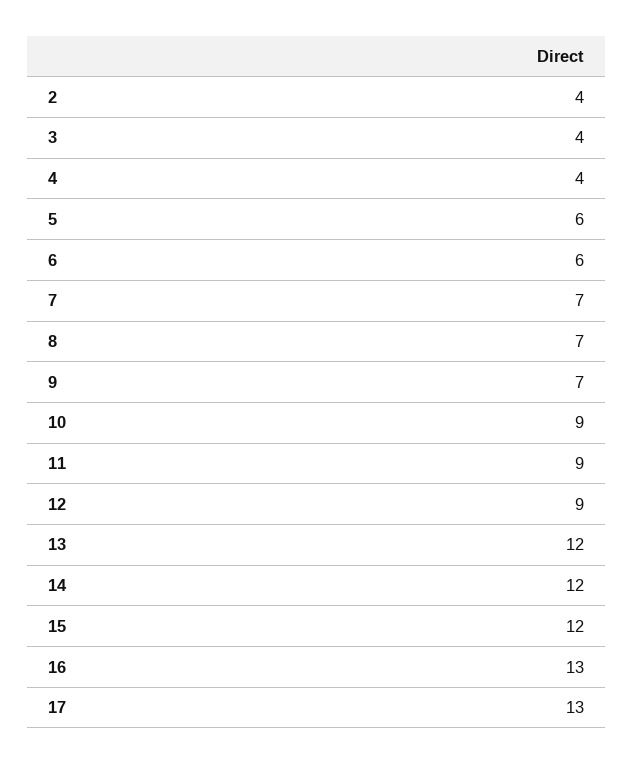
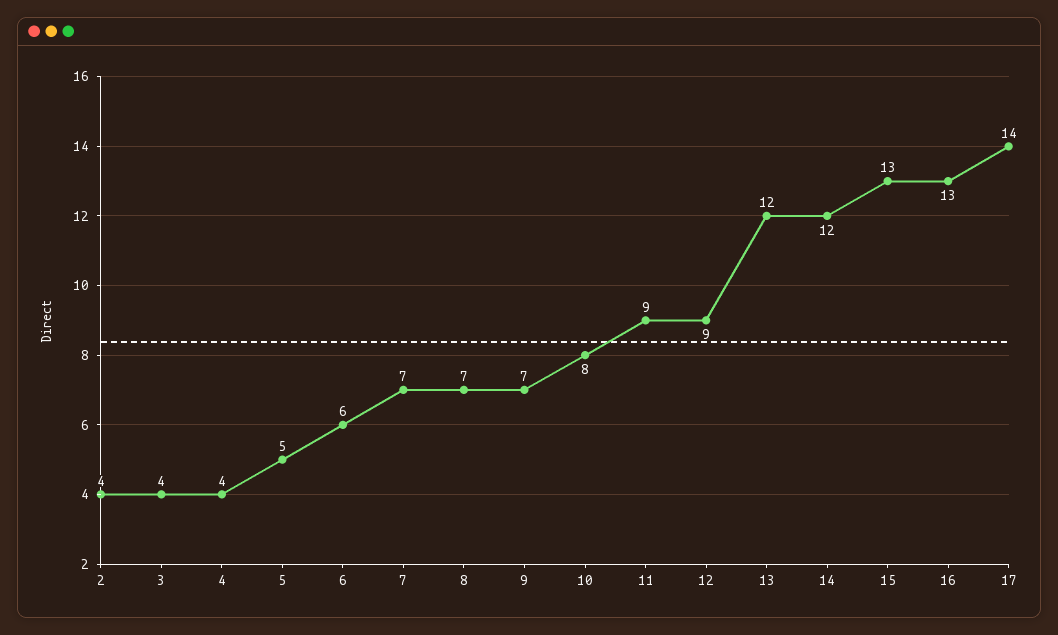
5: 6 -> 5
10: 9 -> 8
15: 12 -> 13
17: 13 -> 14

